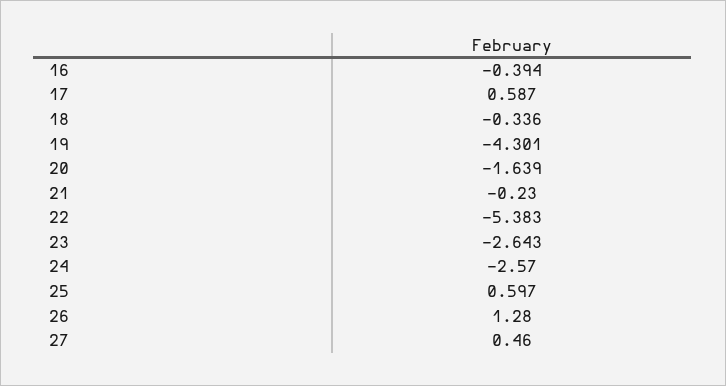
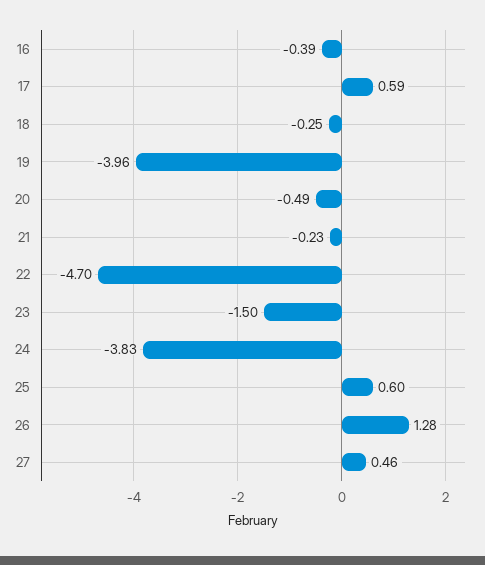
18: -0.336 -> -0.25
19: -4.301 -> -3.96
20: -1.639 -> -0.49
22: -5.383 -> -4.7
23: -2.643 -> -1.5
24: -2.57 -> -3.83

